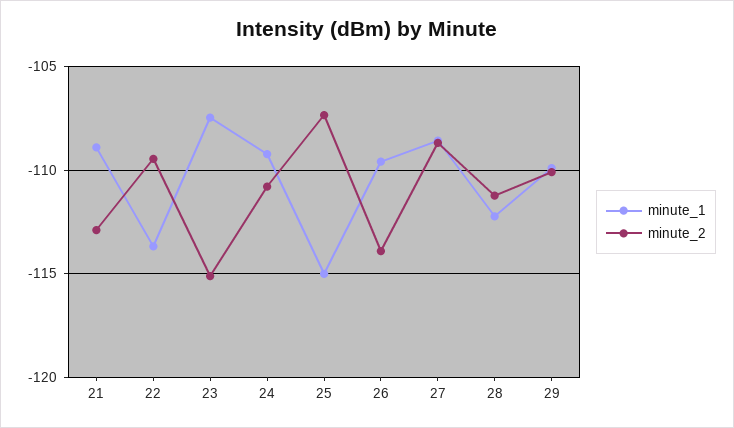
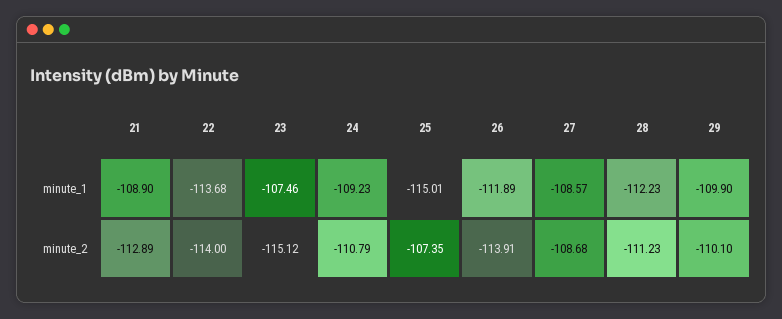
minute_2, 22: -109.5 -> -114
minute_1, 26: -109.5 -> -111.89

